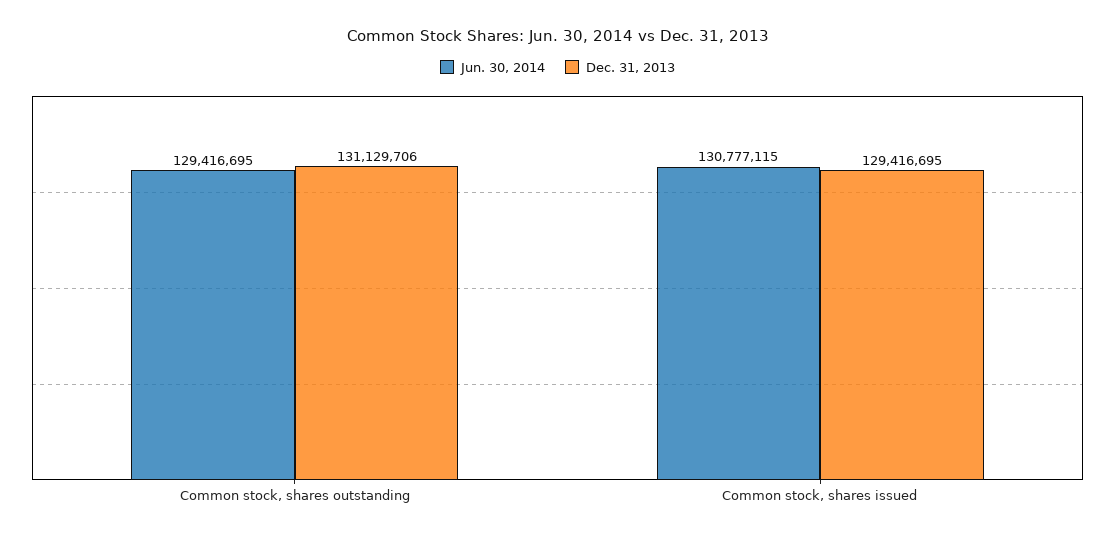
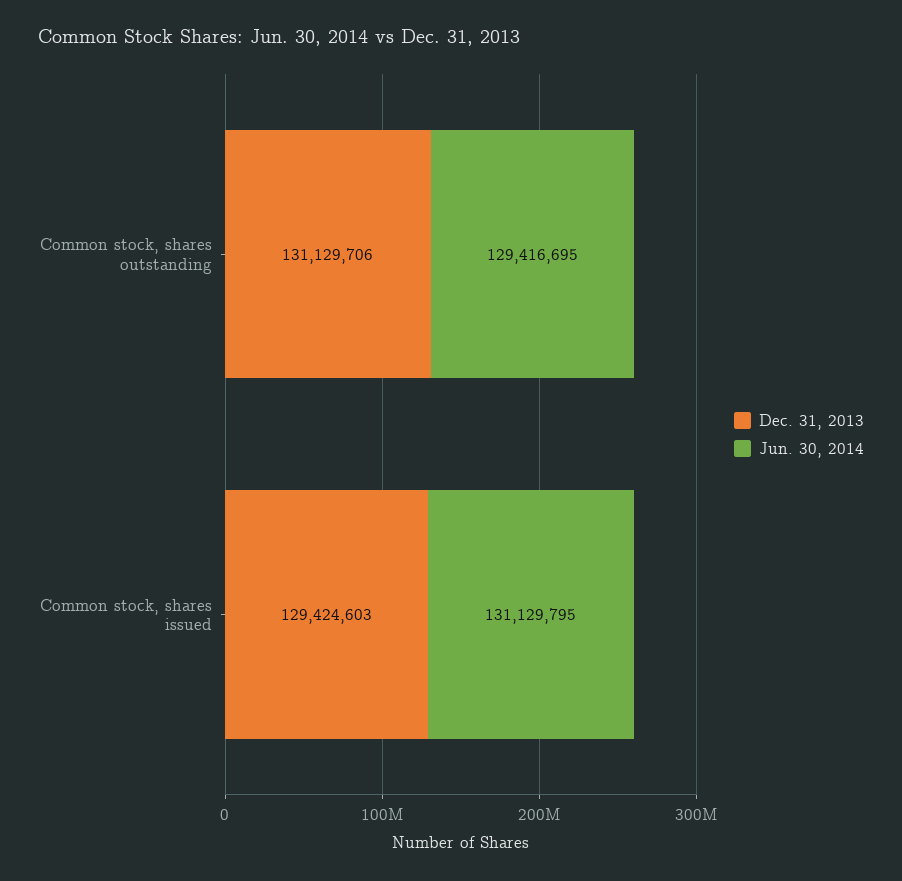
Jun. 30, 2014, Common stock, shares issued: 130777115 -> 131129795
Dec. 31, 2013, Common stock, shares issued: 129416695 -> 129424603

